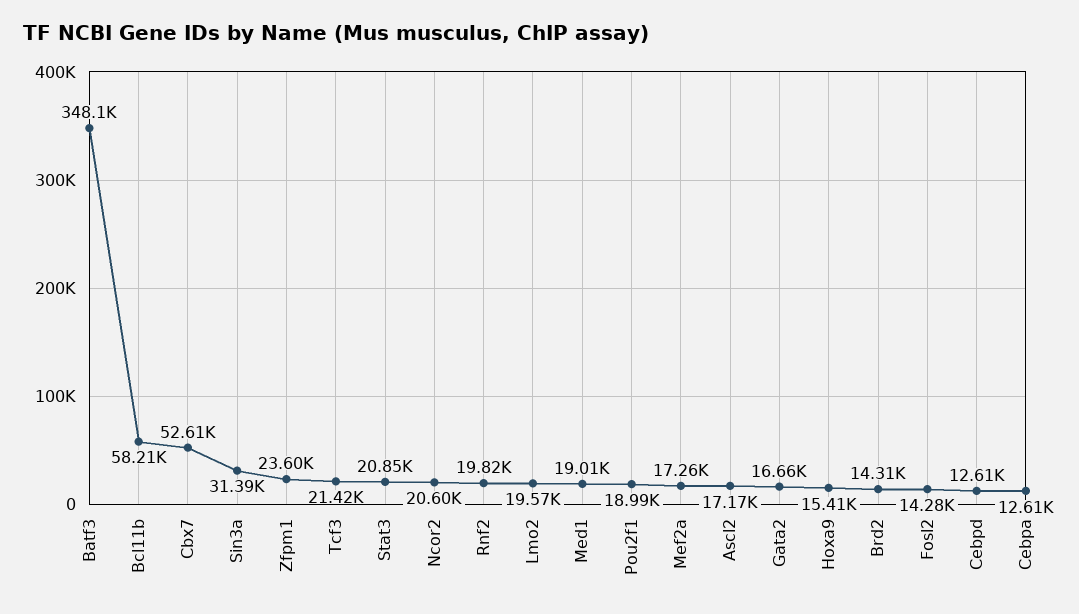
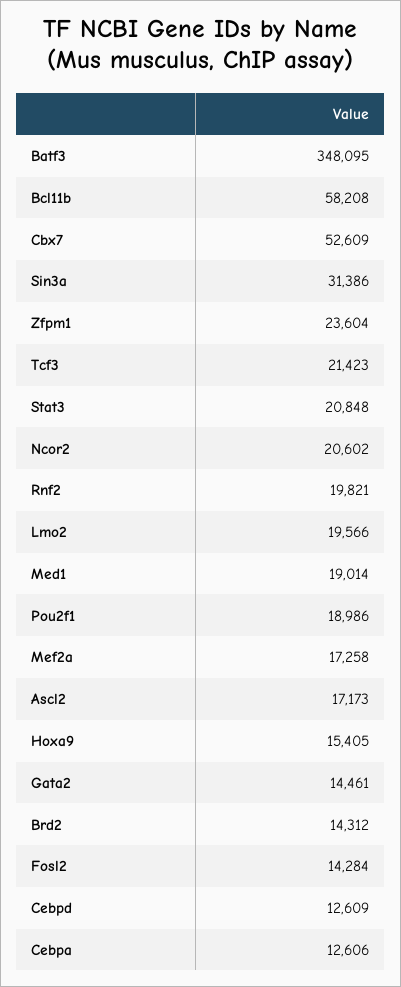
Gata2: 16660 -> 14461

